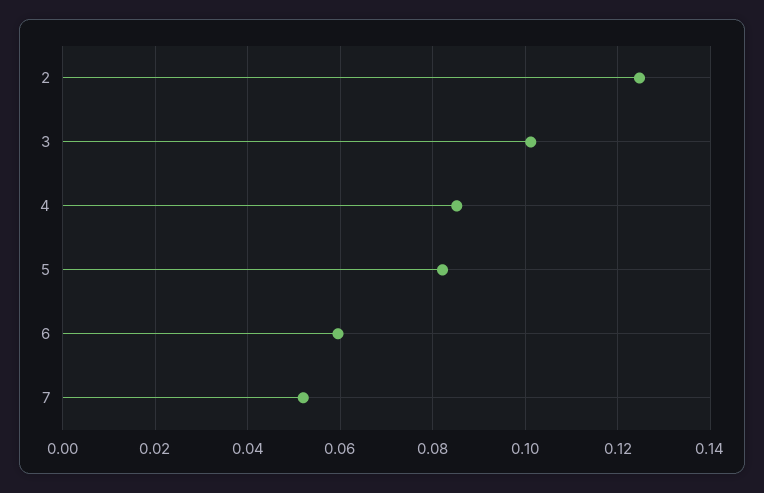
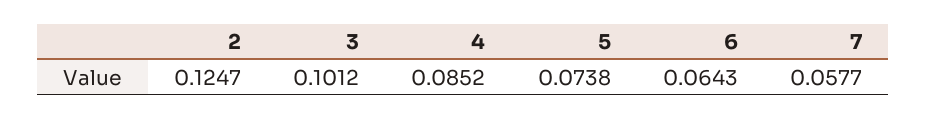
5: 0.082 -> 0.0738
6: 0.06 -> 0.0643
7: 0.052 -> 0.0577

